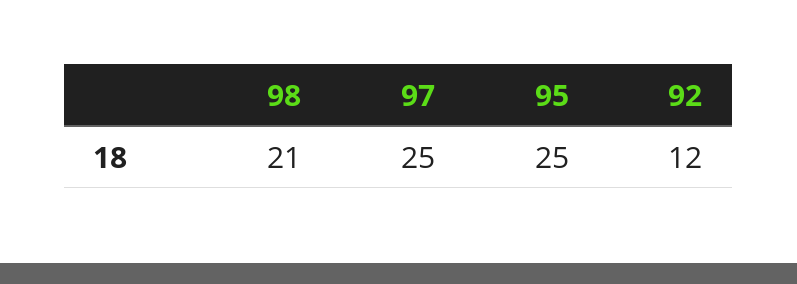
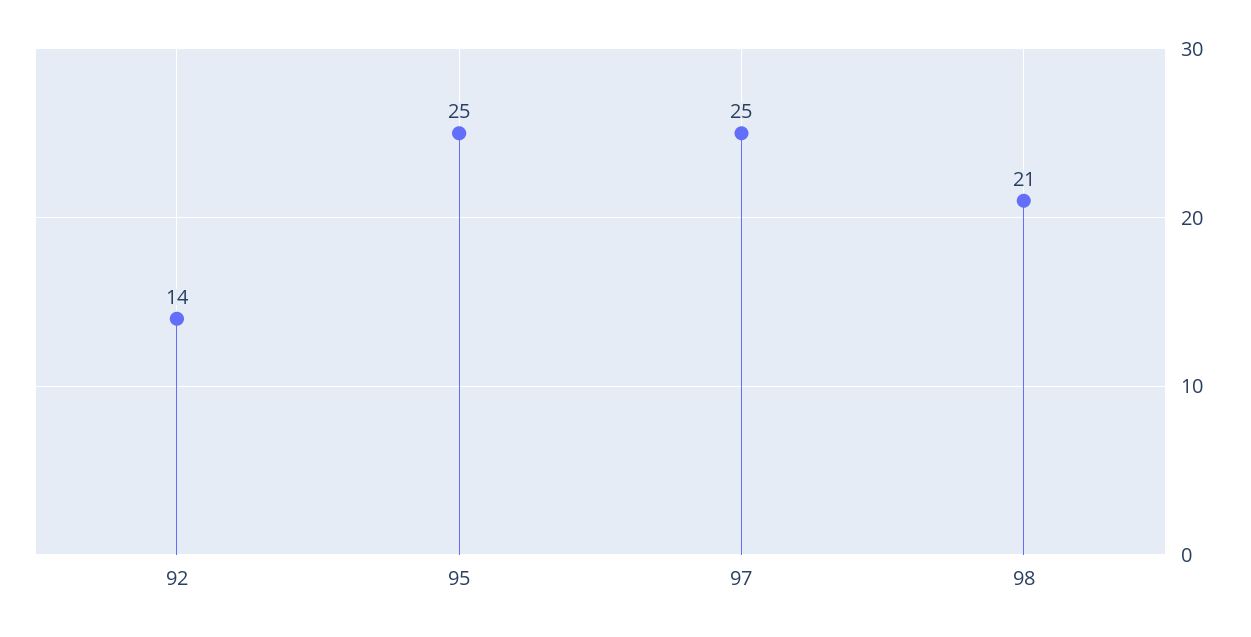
92: 12 -> 14

